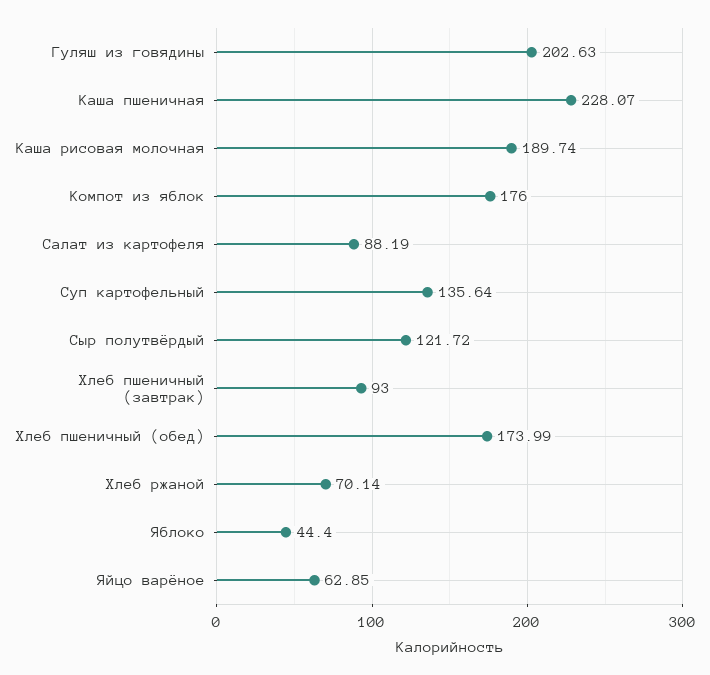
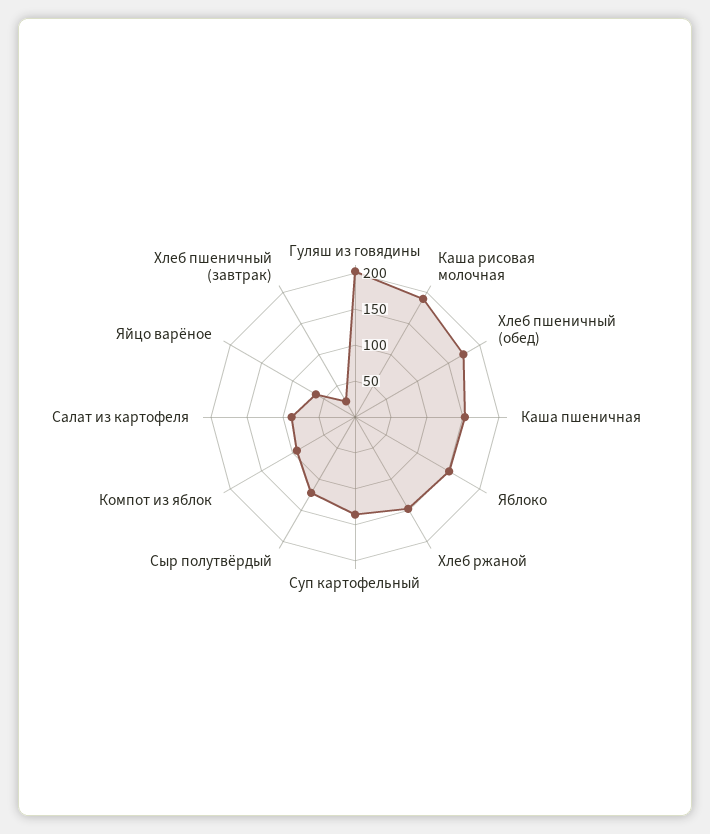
Каша пшеничная: 228.07 -> 150
Компот из яблок: 176 -> 100
Хлеб пшеничный (завтрак): 93 -> 25
Хлеб ржаной: 70.14 -> 150
Яблоко: 44.4 -> 150

